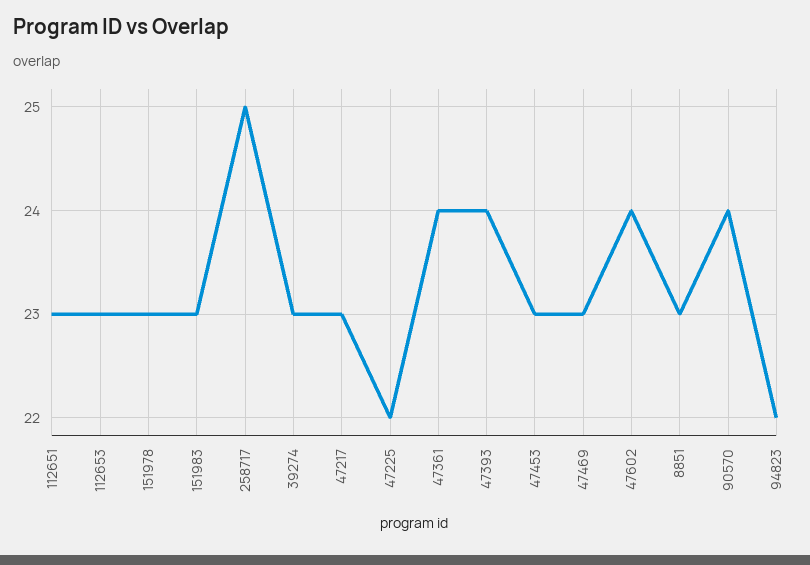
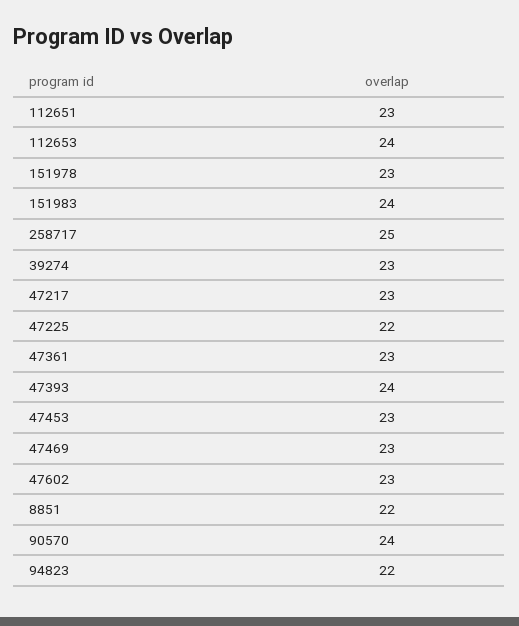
112653: 23 -> 24
151983: 23 -> 24
47361: 24 -> 23
47602: 24 -> 23
8851: 23 -> 22

